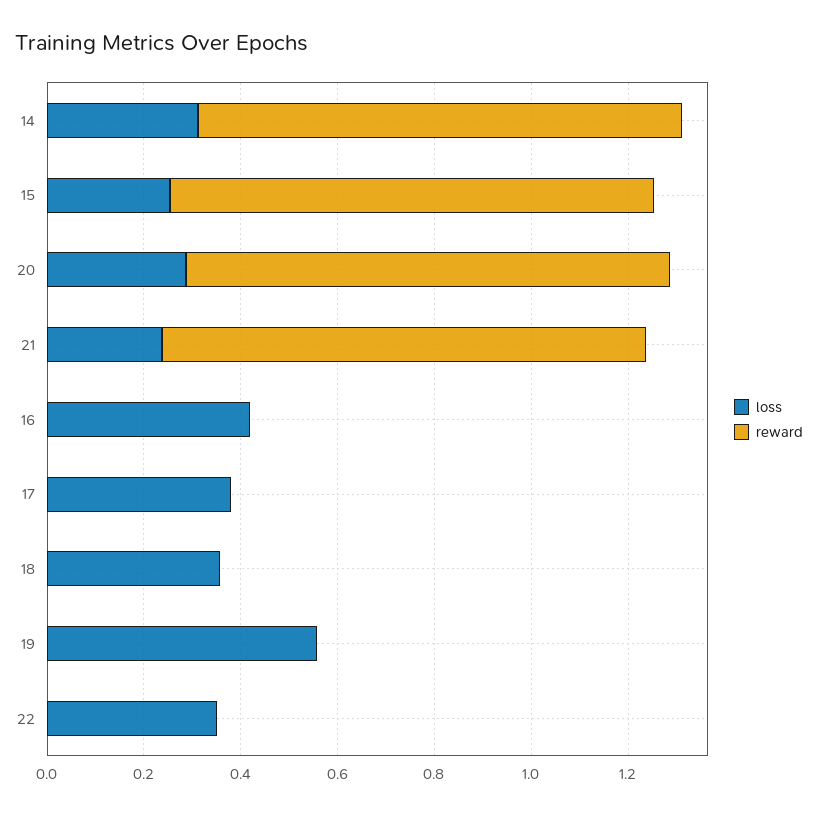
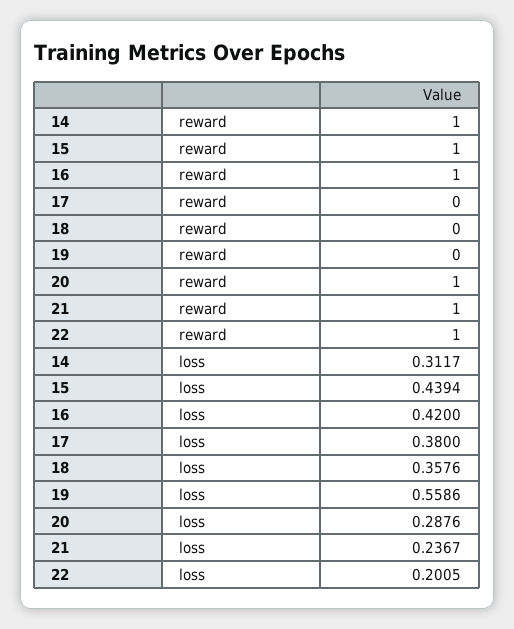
loss, 15: 0.25 -> 0.4394
reward, 16: 0 -> 1
loss, 22: 0.35 -> 0.2005
reward, 22: 0 -> 1

